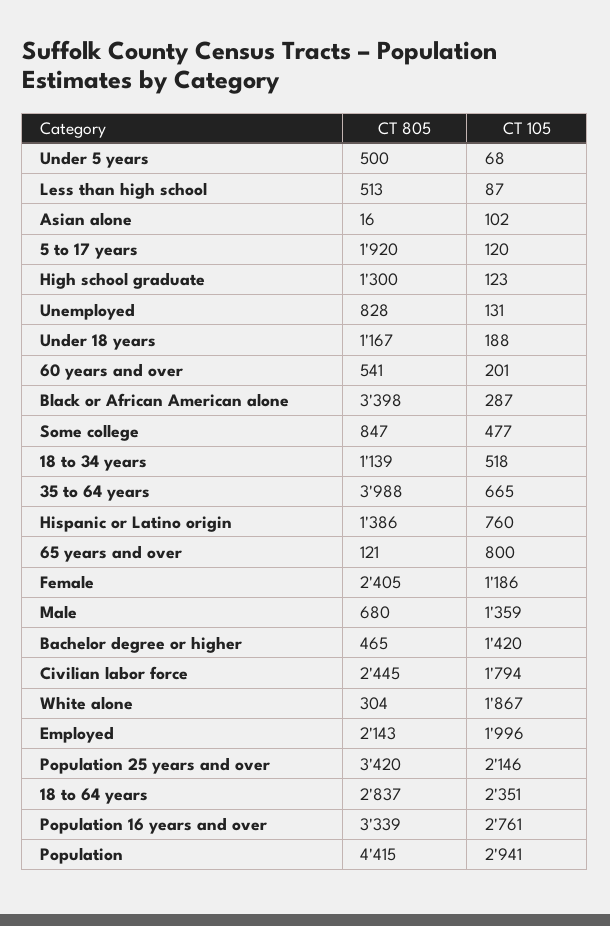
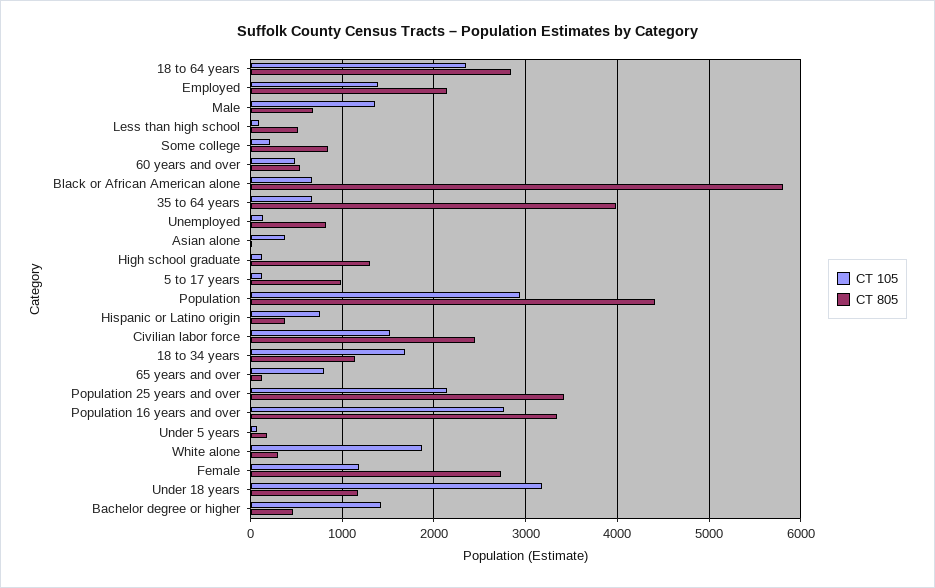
CT 805, Under 5 years: 500 -> 200
CT 105, Asian alone: 102 -> 400
CT 805, 5 to 17 years: 1920 -> 1000
CT 105, Under 18 years: 188 -> 3200
CT 105, 60 years and over: 201 -> 500
CT 805, Black or African American alone: 3398 -> 5800
CT 105, Black or African American alone: 287 -> 700
CT 105, Some college: 477 -> 200
CT 105, 18 to 34 years: 518 -> 1700
CT 805, Hispanic or Latino origin: 1386 -> 400
CT 805, Female: 2405 -> 2700
CT 105, Civilian labor force: 1794 -> 1500
CT 105, Employed: 1996 -> 1400

